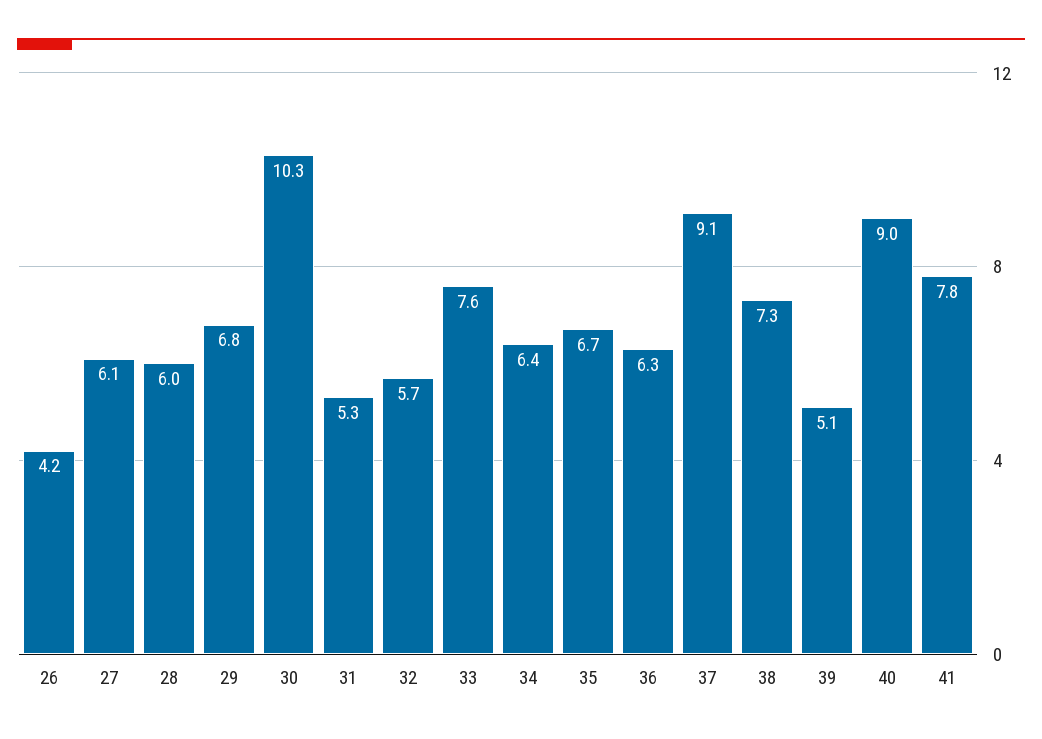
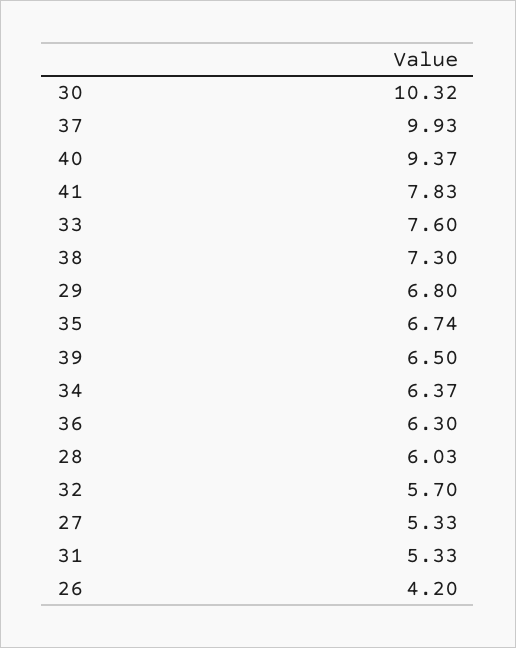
27: 6.1 -> 5.33
37: 9.1 -> 9.93
39: 5.1 -> 6.5
40: 9 -> 9.37

